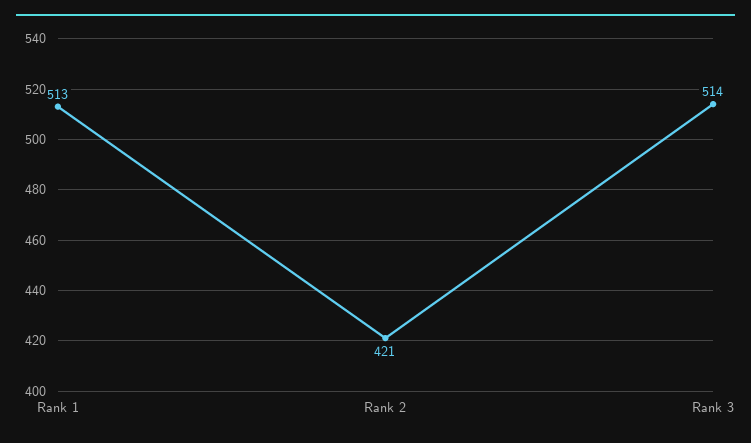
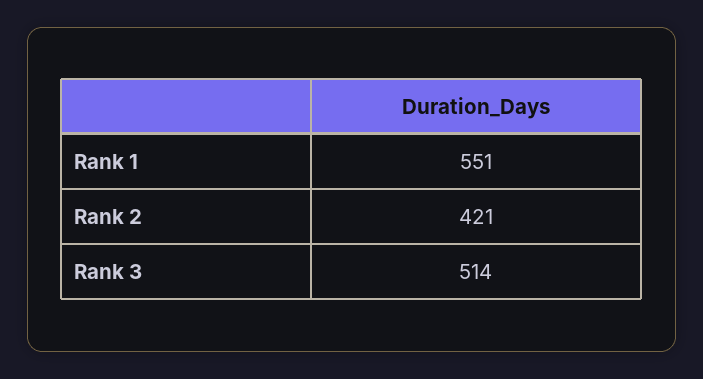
Rank 1: 513 -> 551

